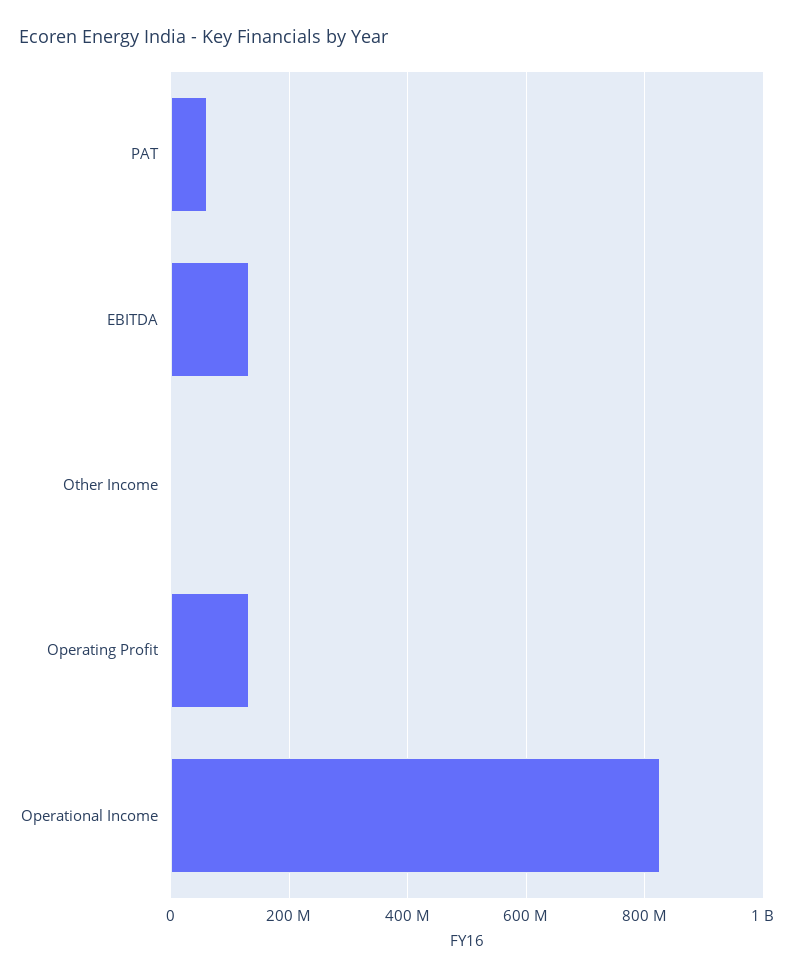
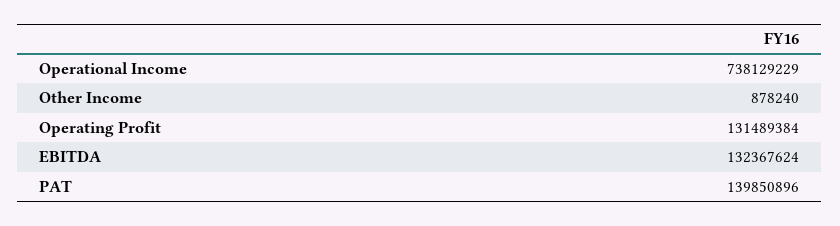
PAT: 60000000 -> 139850896
Operational Income: 820000000 -> 738129229

